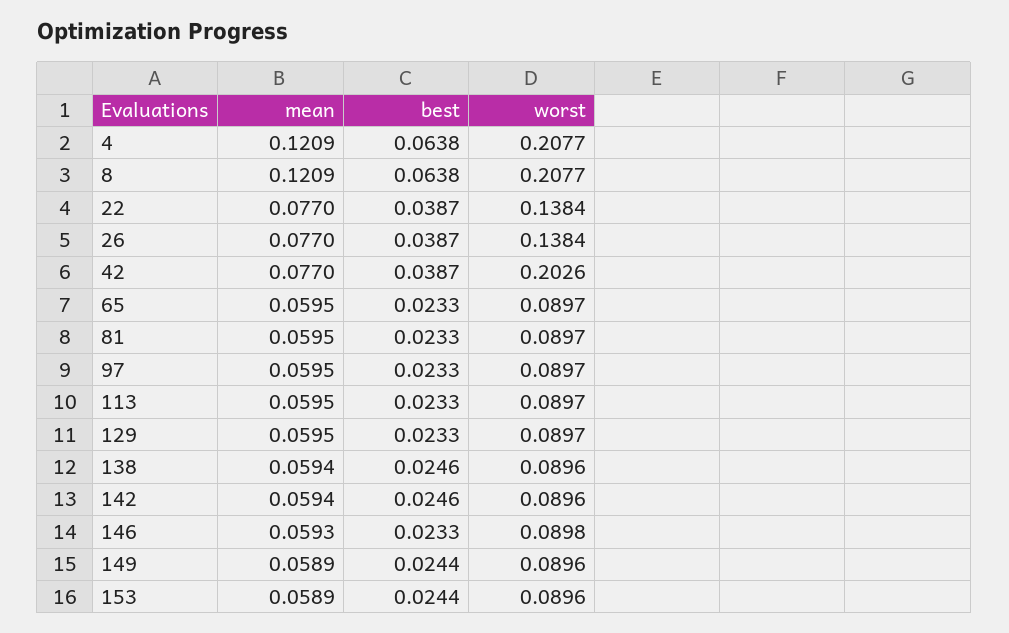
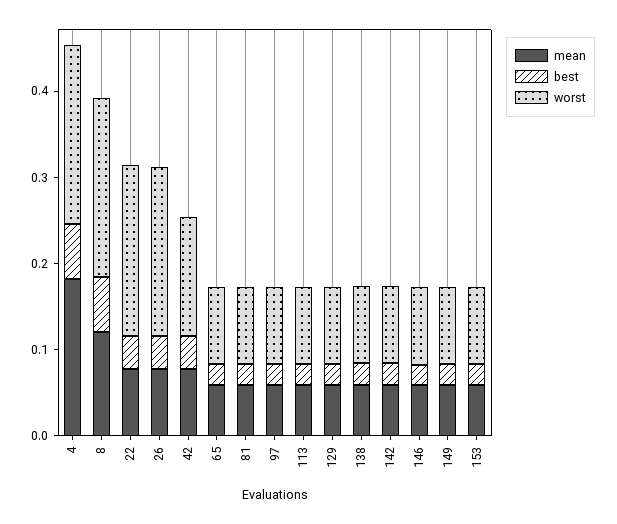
mean, 4: 0.1209 -> 0.18
worst, 22: 0.1384 -> 0.2
worst, 26: 0.1384 -> 0.2
worst, 42: 0.2026 -> 0.14

